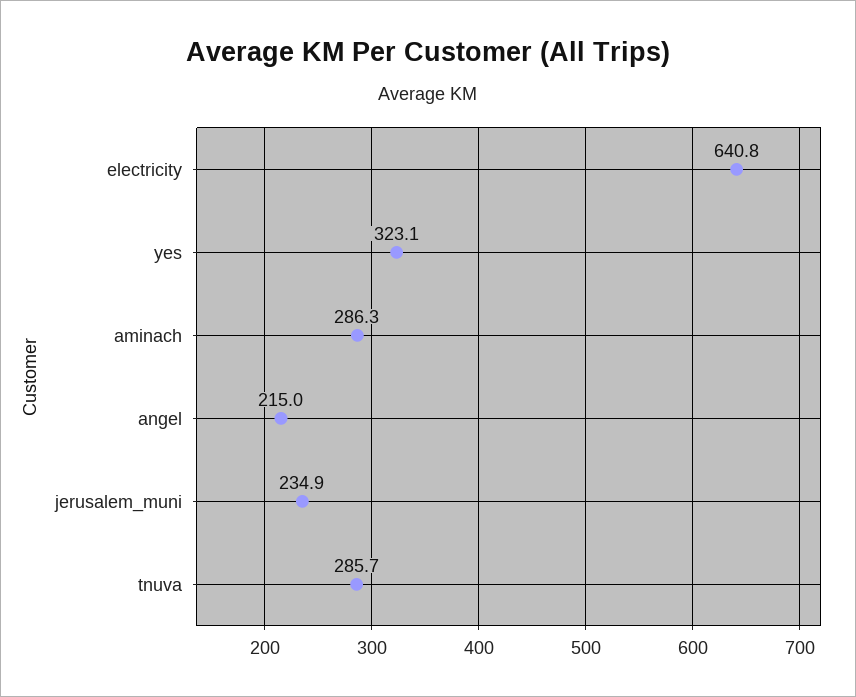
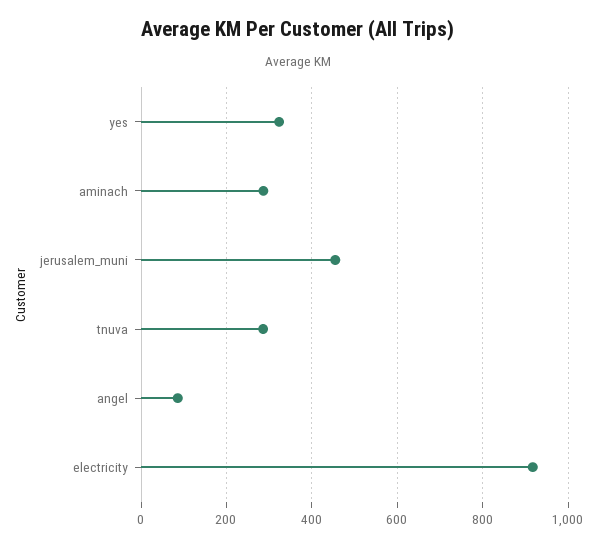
electricity: 640.8 -> 920
angel: 215 -> 80
jerusalem_muni: 234.9 -> 460

